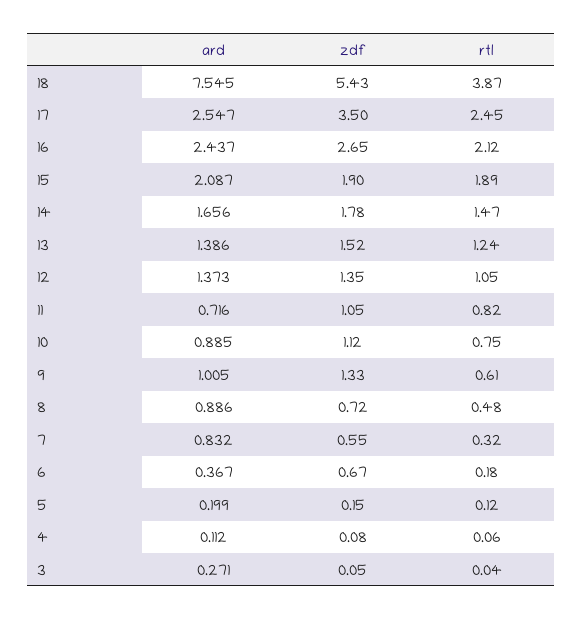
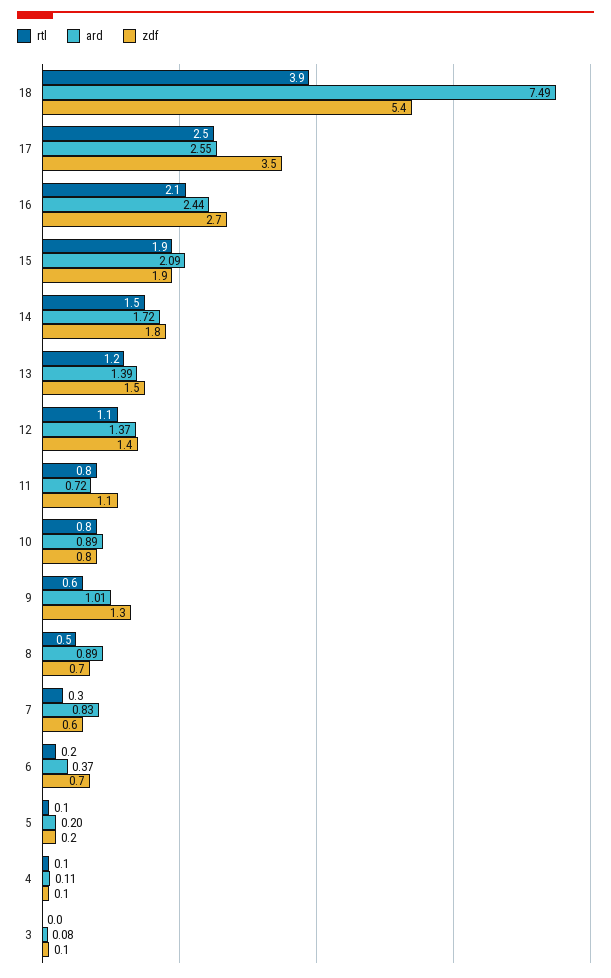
ard, 18: 7.545 -> 7.49
ard, 14: 1.656 -> 1.72
zdf, 10: 1.12 -> 0.8
ard, 3: 0.271 -> 0.08

